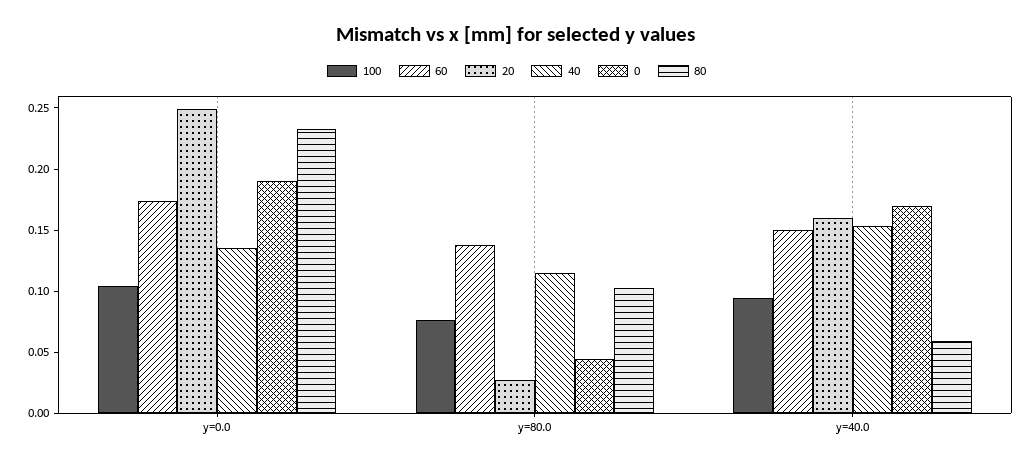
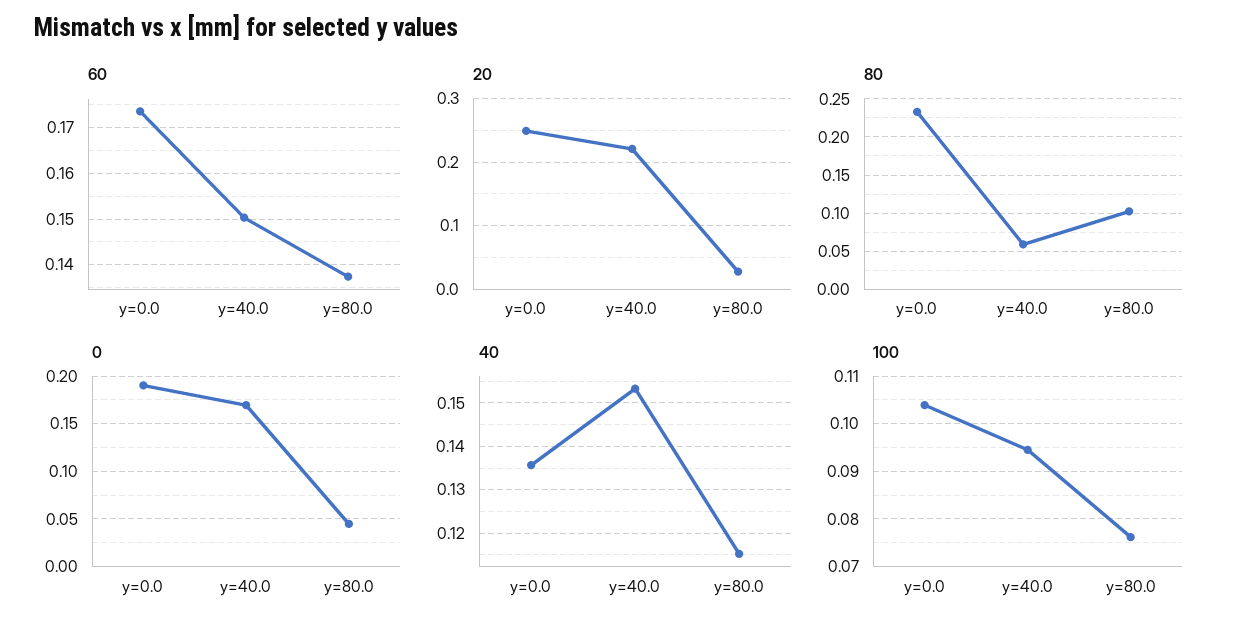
20, y=40.0: 0.16 -> 0.22

